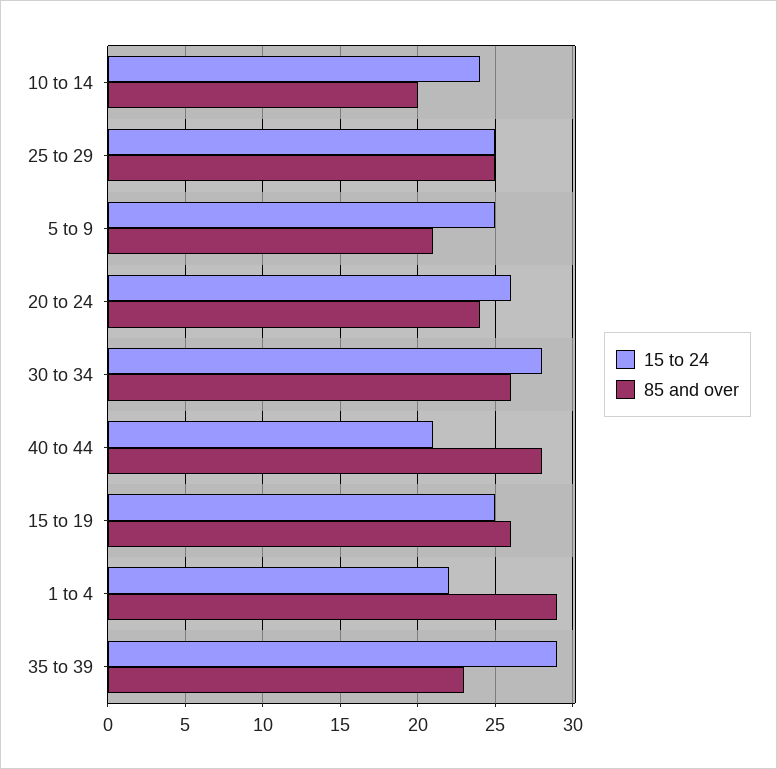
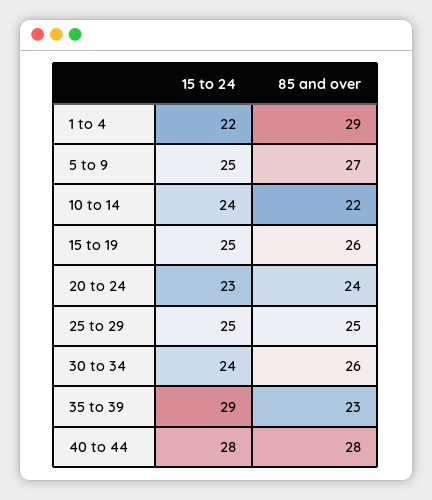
85 and over, 10 to 14: 20 -> 22
85 and over, 5 to 9: 21 -> 27
15 to 24, 20 to 24: 26 -> 23
15 to 24, 30 to 34: 28 -> 24
15 to 24, 40 to 44: 21 -> 28

